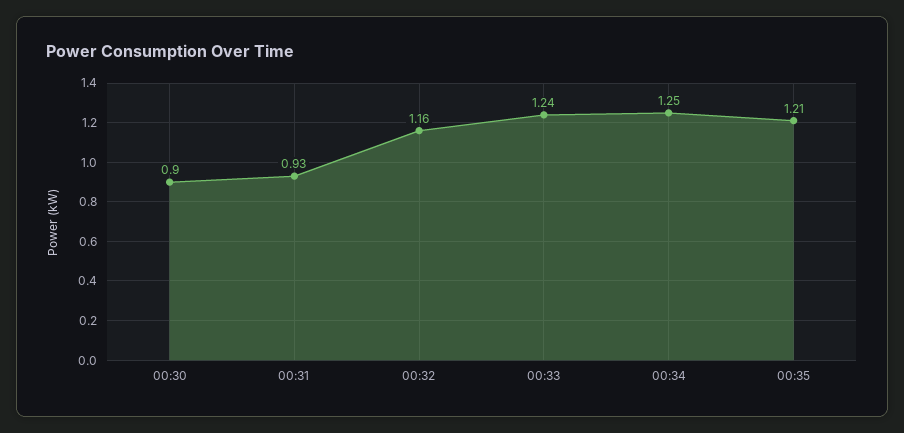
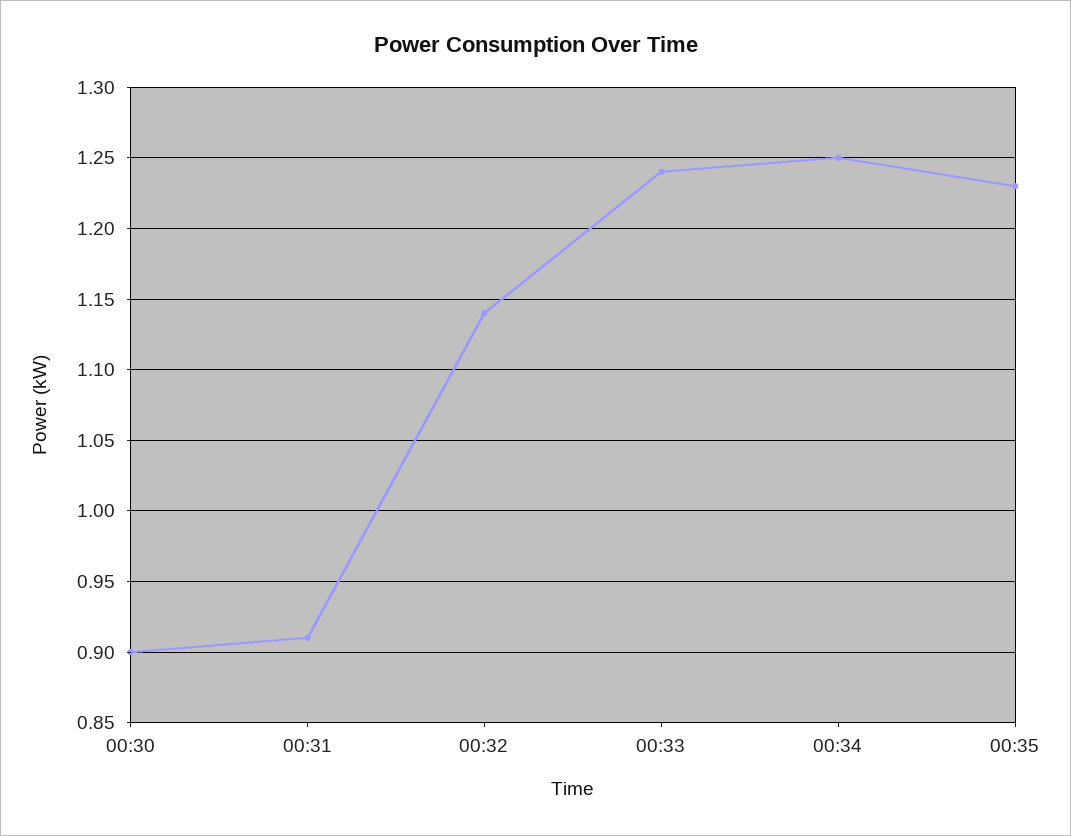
00:31: 0.93 -> 0.91
00:32: 1.16 -> 1.14
00:35: 1.21 -> 1.23

